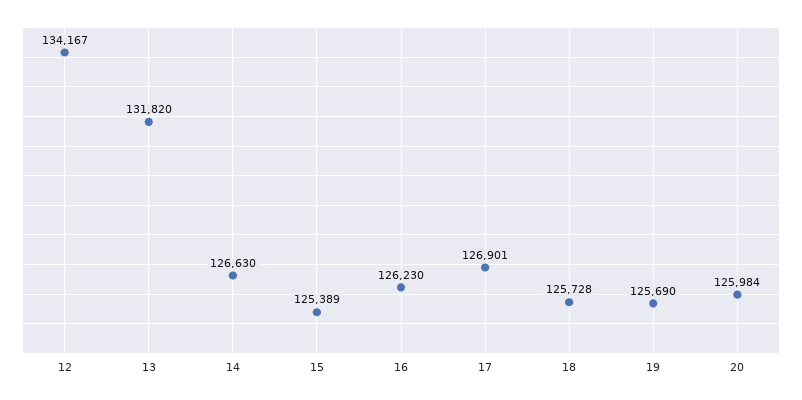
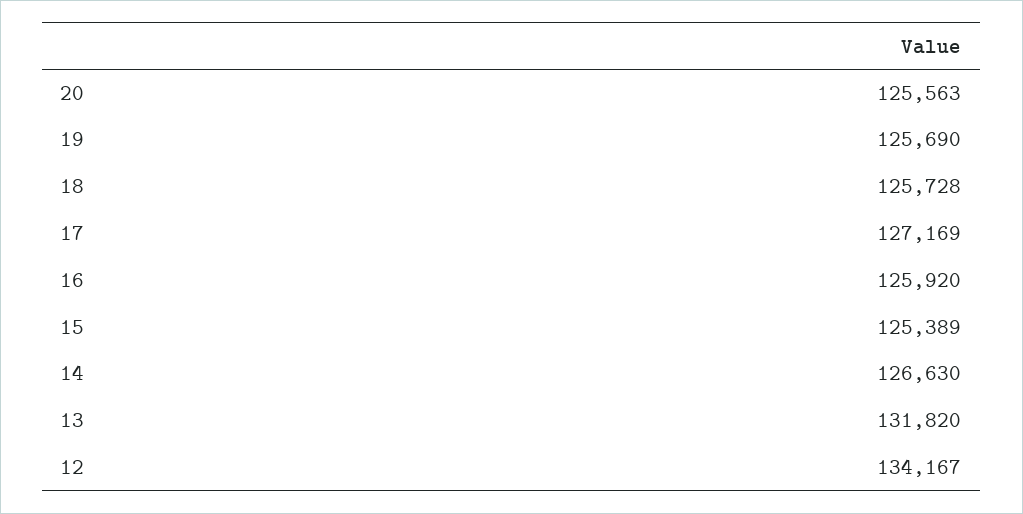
16: 126230 -> 125920
17: 126901 -> 127169
20: 125984 -> 125563

